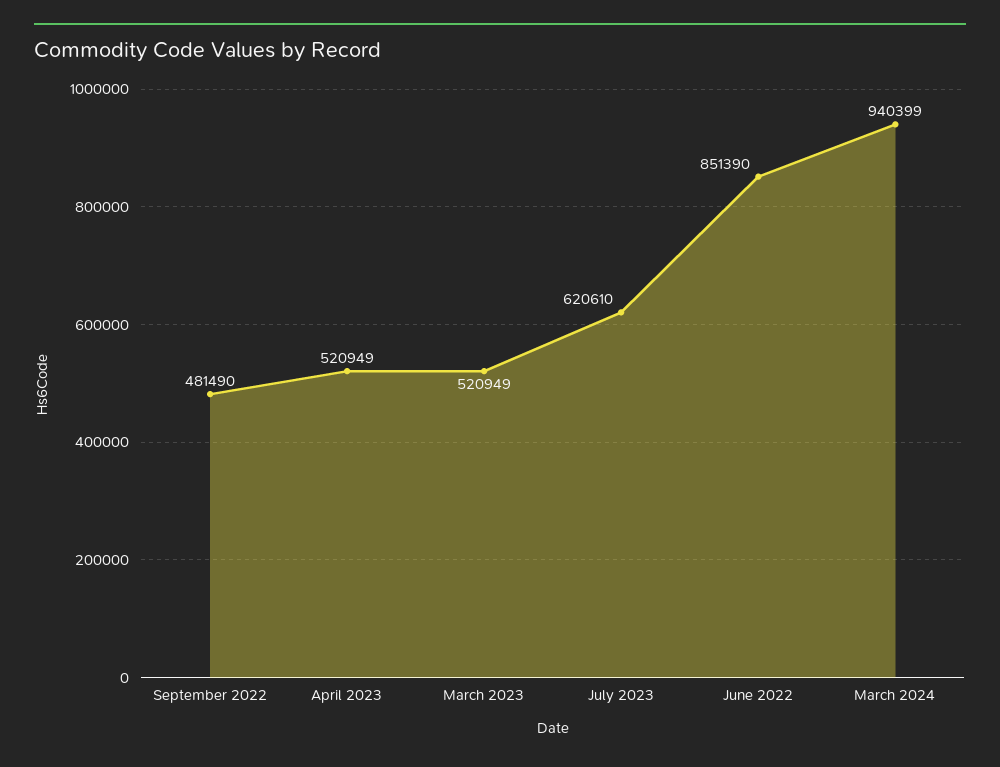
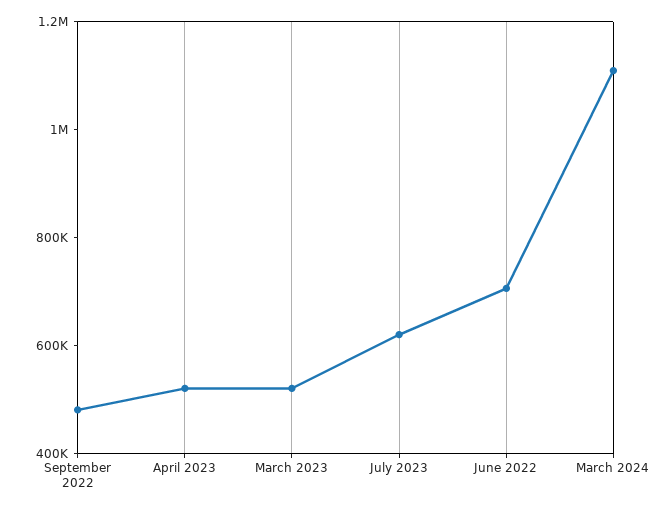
June 2022: 851390 -> 700000
March 2024: 940399 -> 1100000

